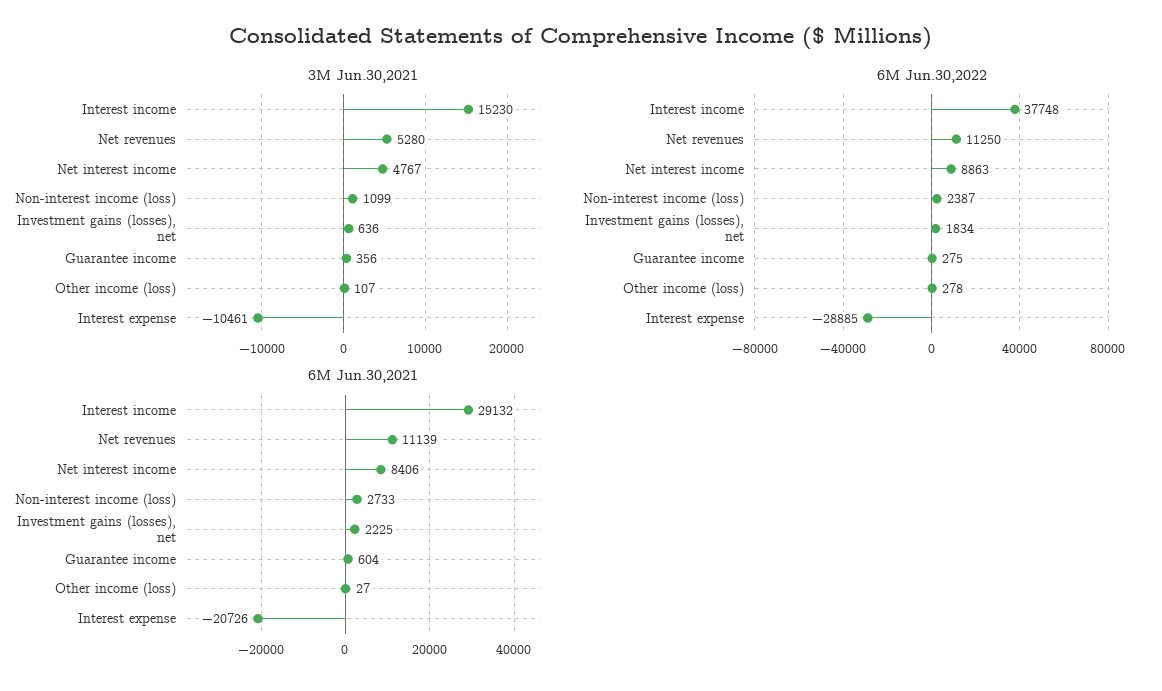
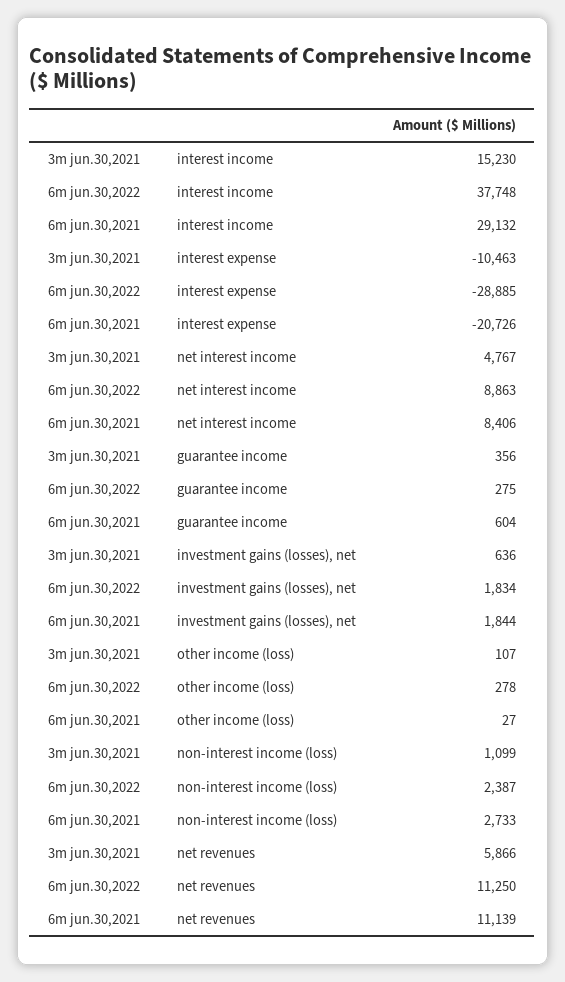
3M Jun.30,2021, Net revenues: 5280 -> 5866
3M Jun.30,2021, Interest expense: -10461 -> -10463
6M Jun.30,2021, Investment gains (losses), net: 2225 -> 1844

